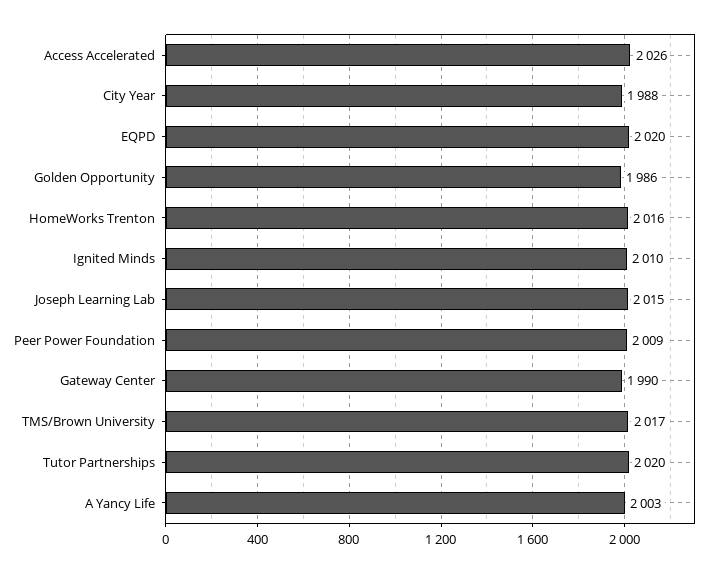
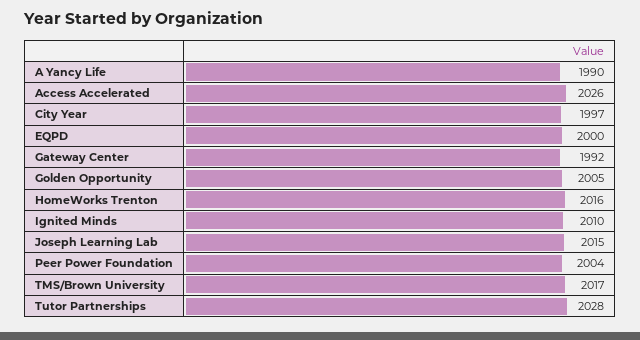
City Year: 1988 -> 1997
EQPD: 2020 -> 2000
Golden Opportunity: 1986 -> 2005
Peer Power Foundation: 2009 -> 2004
Gateway Center: 1990 -> 1992
Tutor Partnerships: 2020 -> 2028
A Yancy Life: 2003 -> 1990

